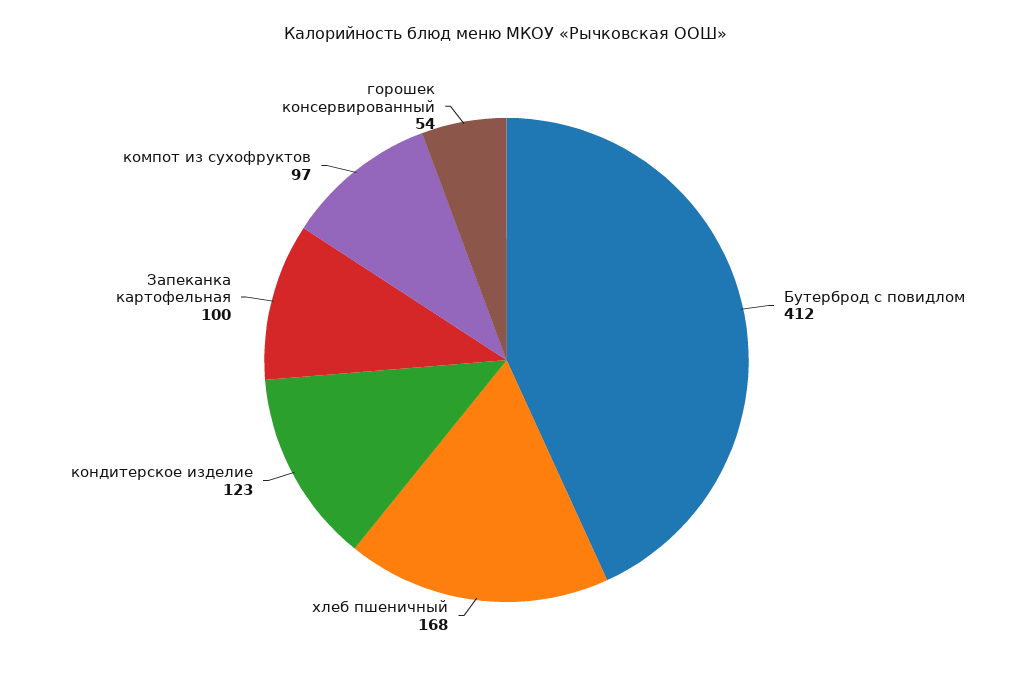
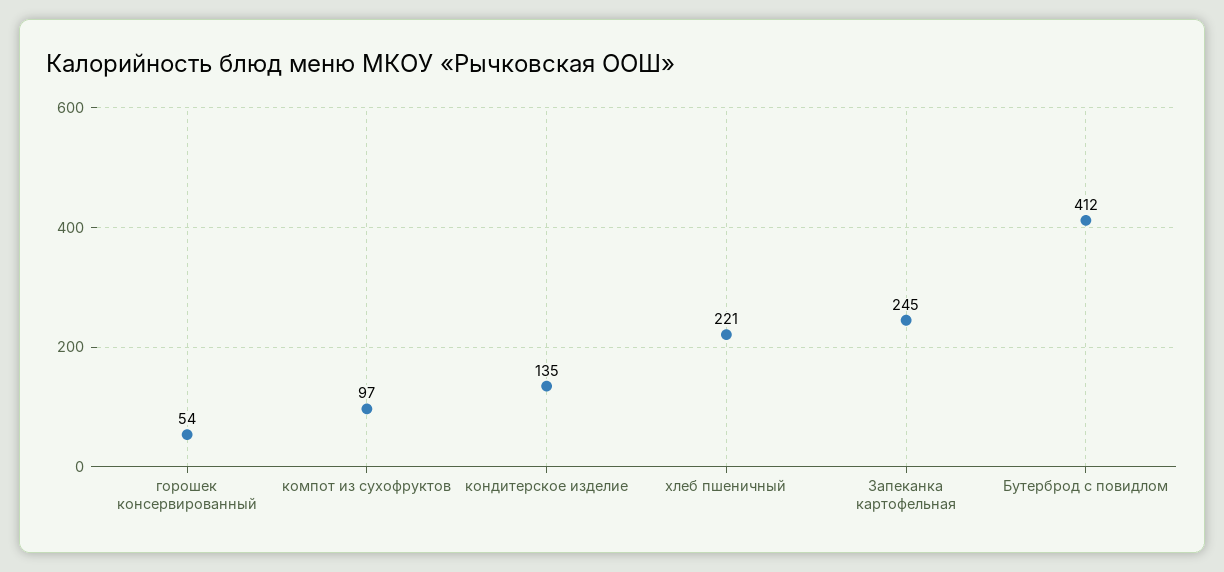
хлеб пшеничный: 168 -> 221
кондитерское изделие: 123 -> 135
Запеканка картофельная: 100 -> 245

